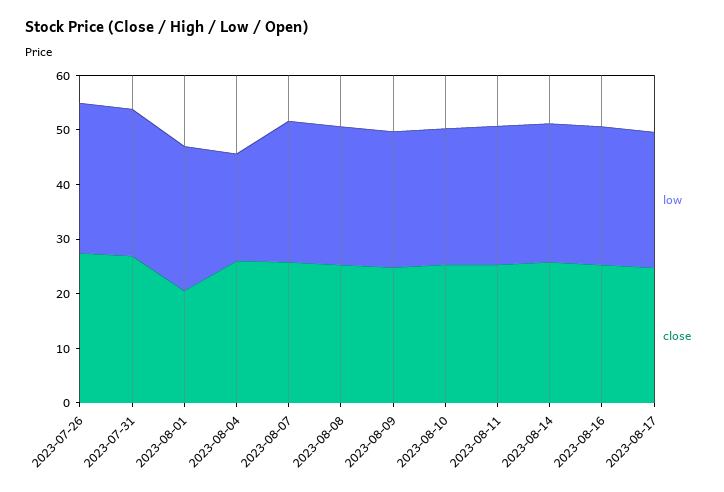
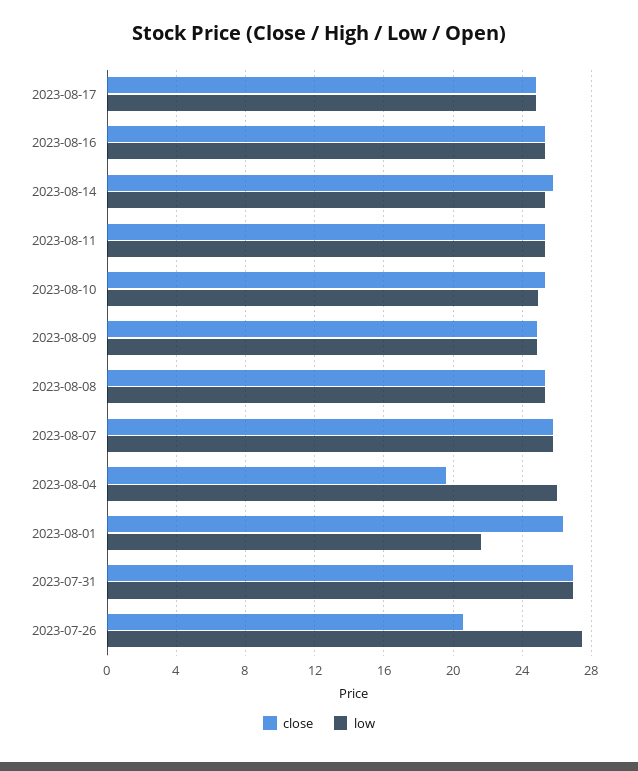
close, 2023-07-26: 28 -> 20.5
low, 2023-08-01: 26 -> 21.5
close, 2023-08-01: 20 -> 26.5
low, 2023-08-04: 20 -> 26
close, 2023-08-04: 26 -> 19.5

